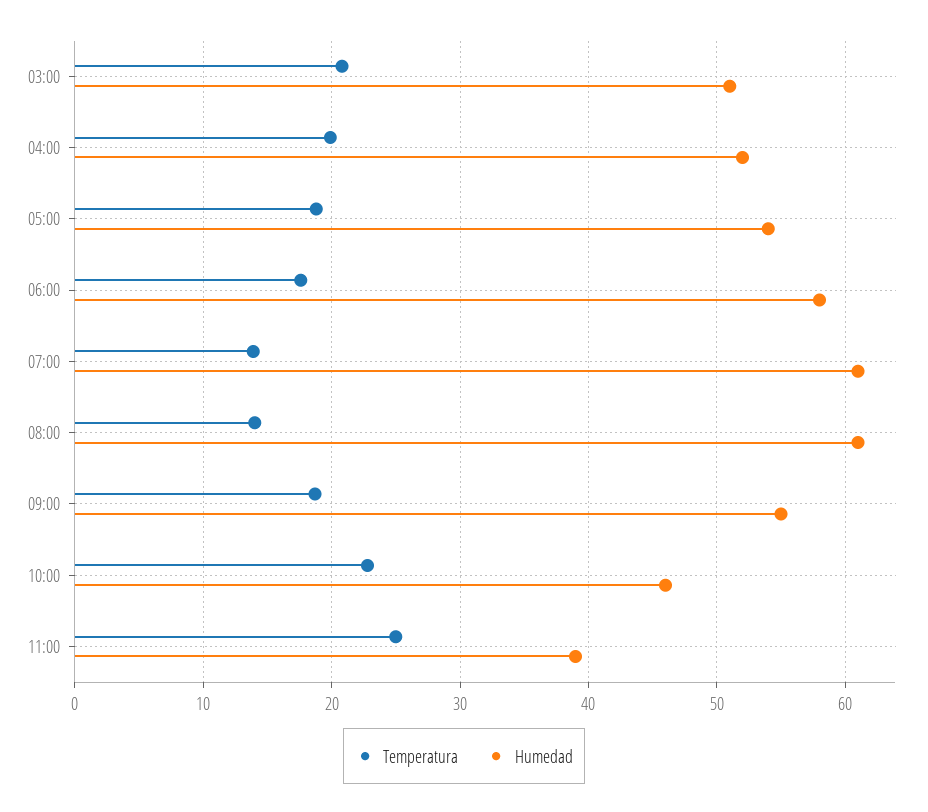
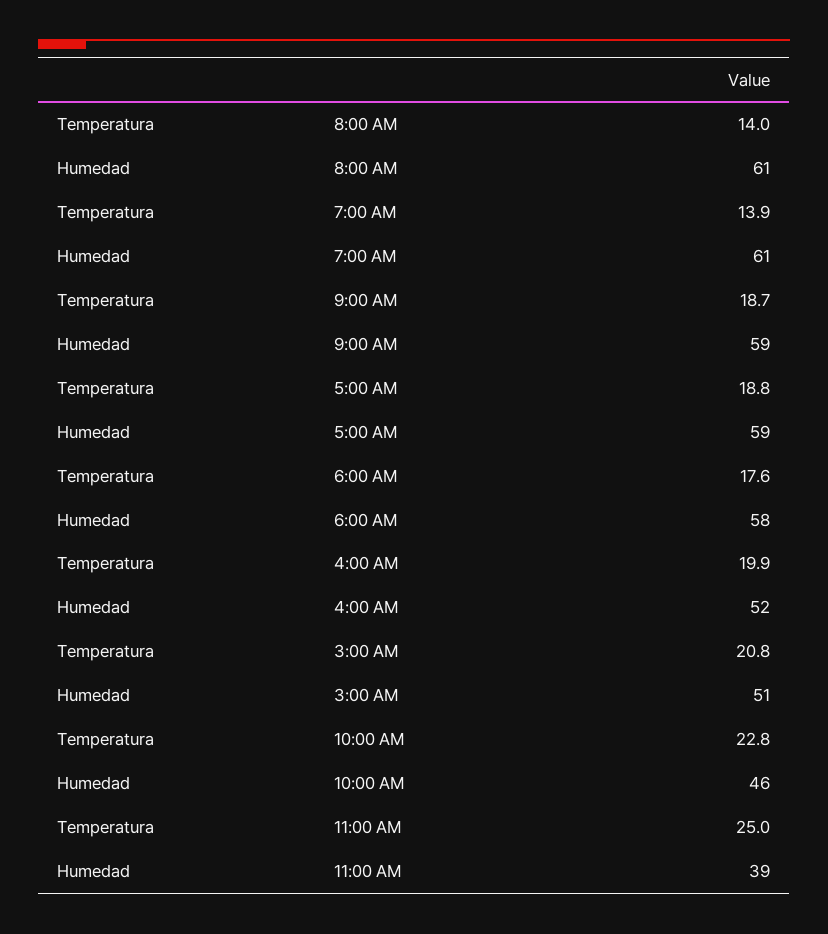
Humedad, 05:00: 54 -> 59
Humedad, 09:00: 55 -> 59

